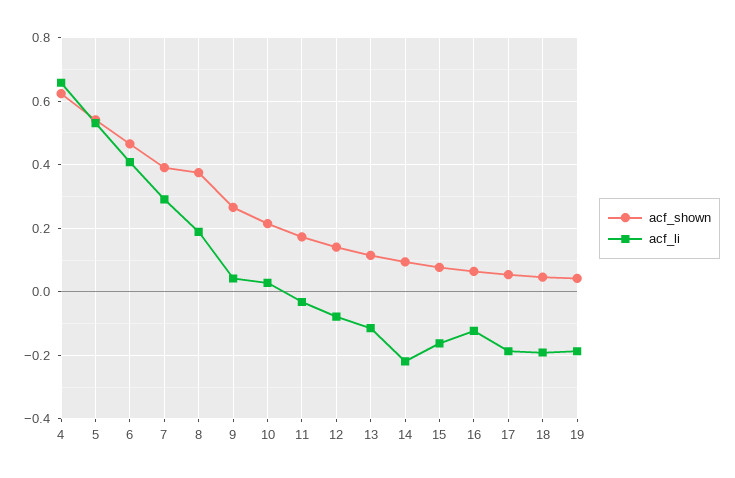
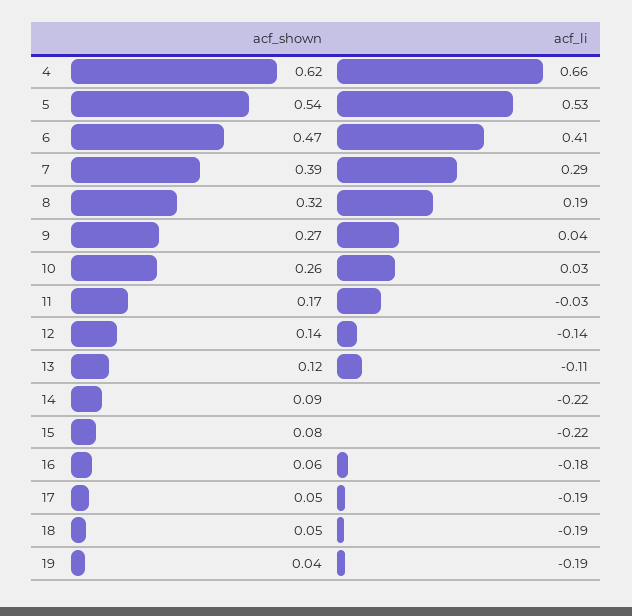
acf_shown, 8: 0.38 -> 0.32
acf_shown, 10: 0.22 -> 0.26
acf_li, 12: -0.08 -> -0.14
acf_li, 15: -0.16 -> -0.22
acf_li, 16: -0.12 -> -0.18

